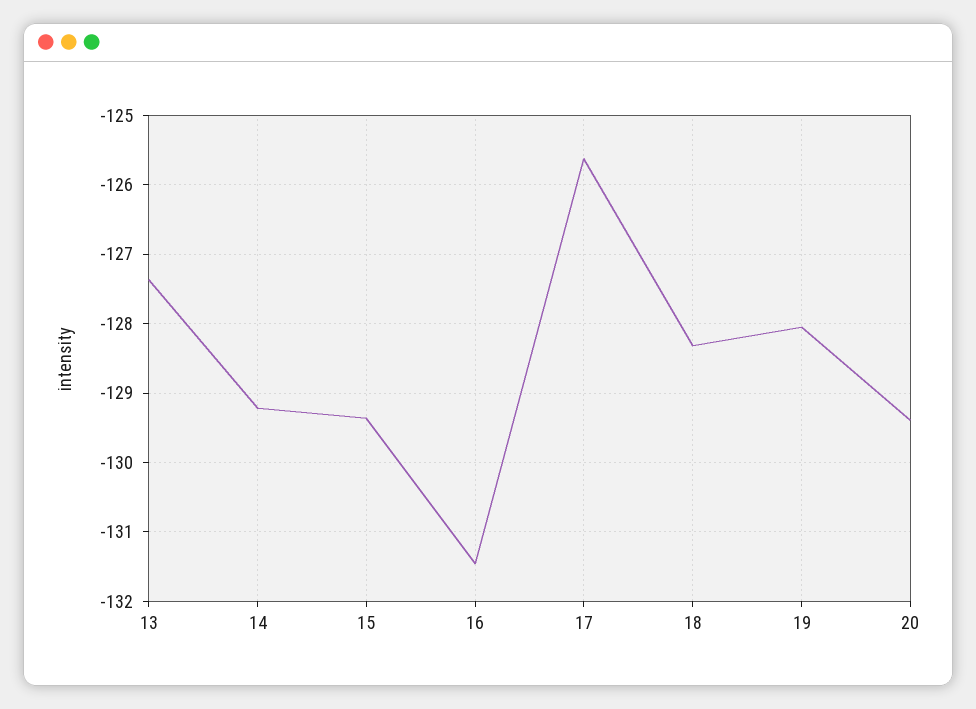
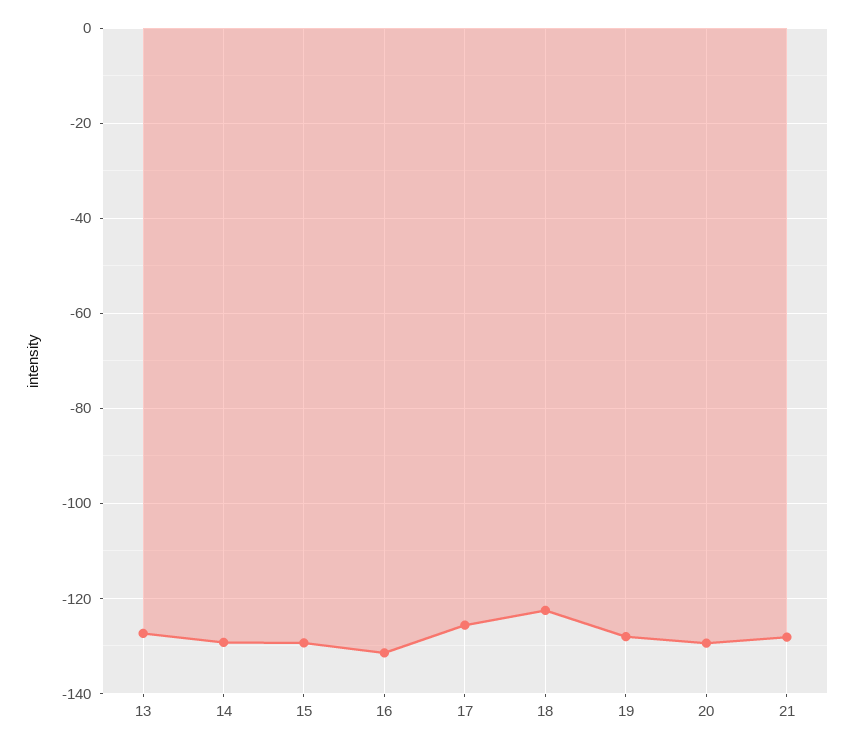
18: -128.3 -> -122
21: none -> -128

